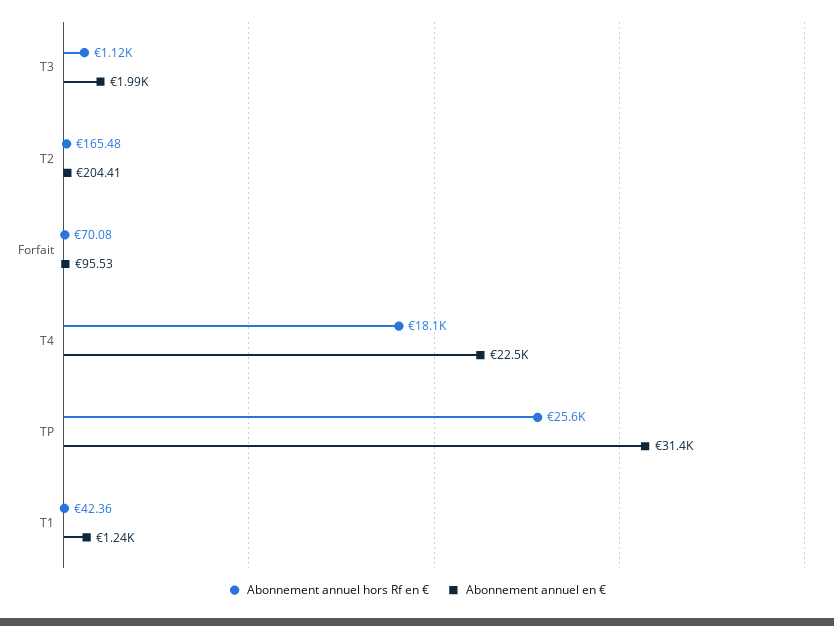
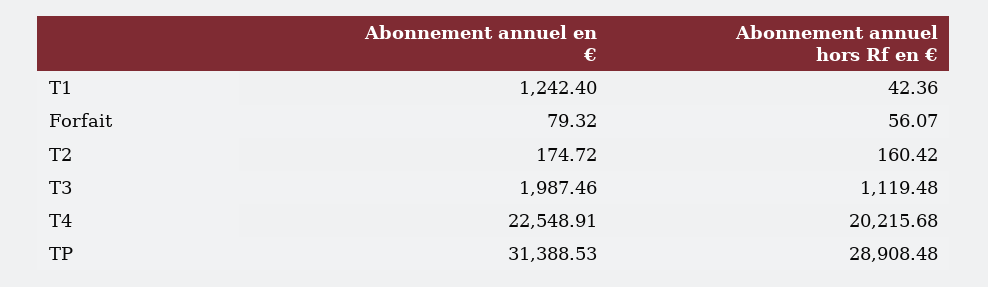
Abonnement annuel hors Rf en €, T2: 165.48 -> 160.42
Abonnement annuel en €, T2: 204.41 -> 174.72
Abonnement annuel hors Rf en €, Forfait: 70.08 -> 56.07
Abonnement annuel en €, Forfait: 95.53 -> 79.32
Abonnement annuel hors Rf en €, T4: 18100 -> 20215.68
Abonnement annuel hors Rf en €, TP: 25600 -> 28908.48

